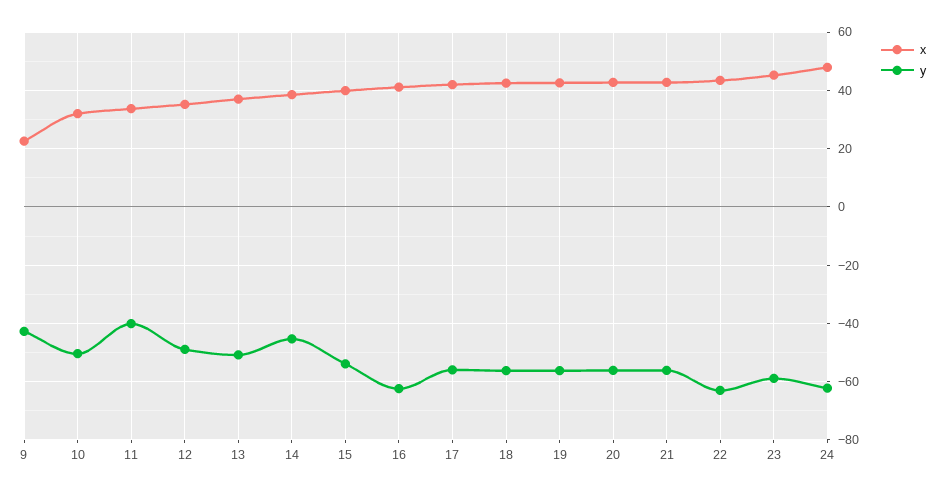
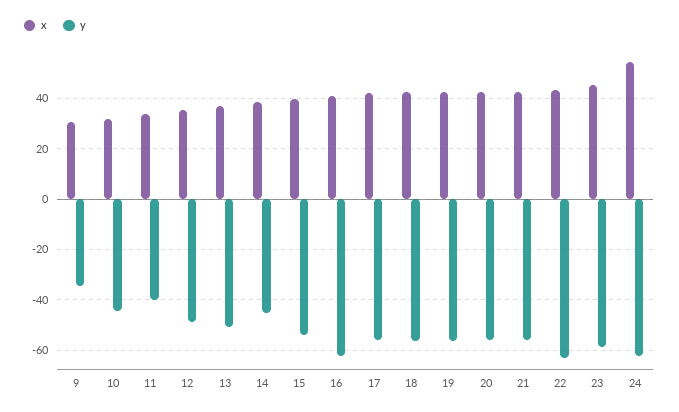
x, 9: 22.5 -> 30
y, 9: -42.5 -> -35
y, 10: -50 -> -45
x, 24: 47.5 -> 55

